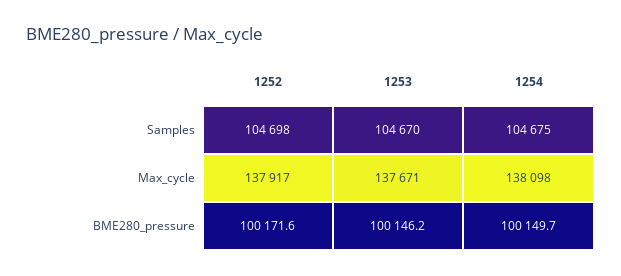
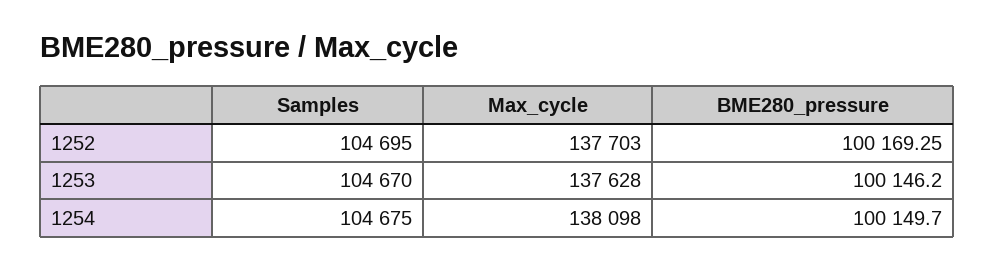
1252, Samples: 104698 -> 104695
1252, Max_cycle: 137917 -> 137703
1253, Max_cycle: 137671 -> 137628
1252, BME280_pressure: 100171.6 -> 100169.25

